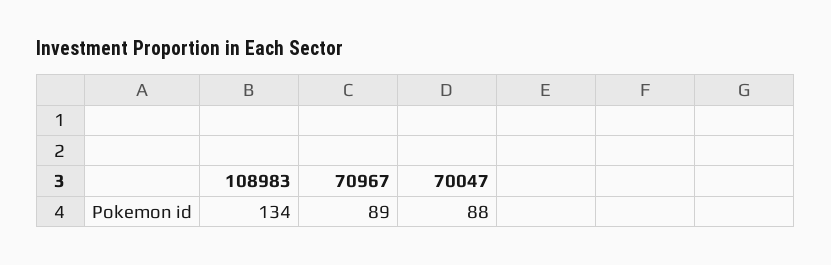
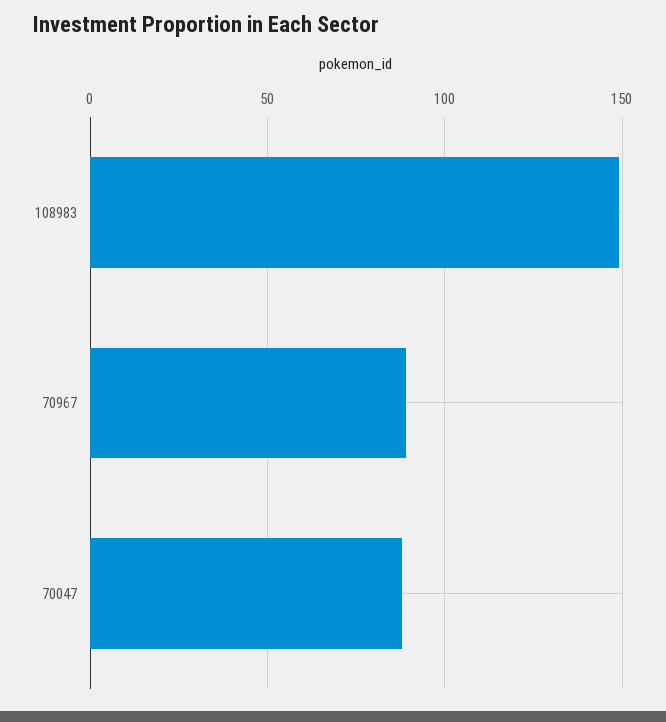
108983: 134 -> 150

